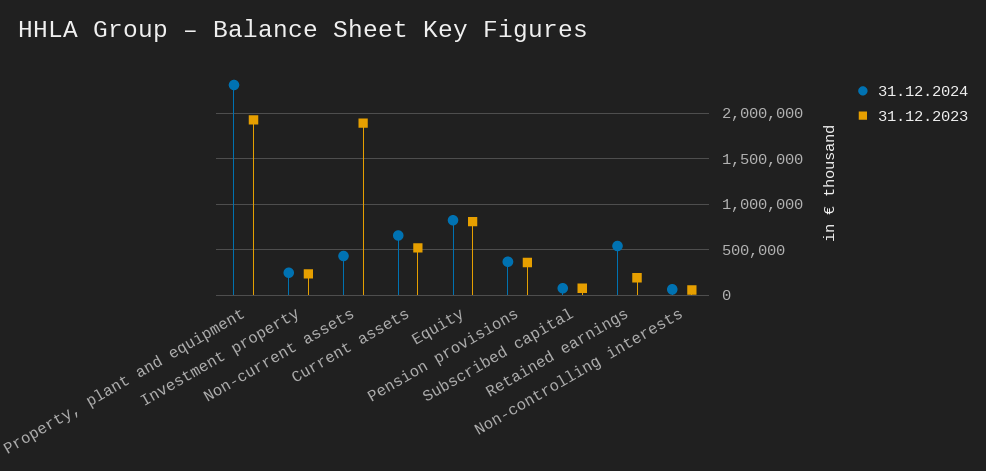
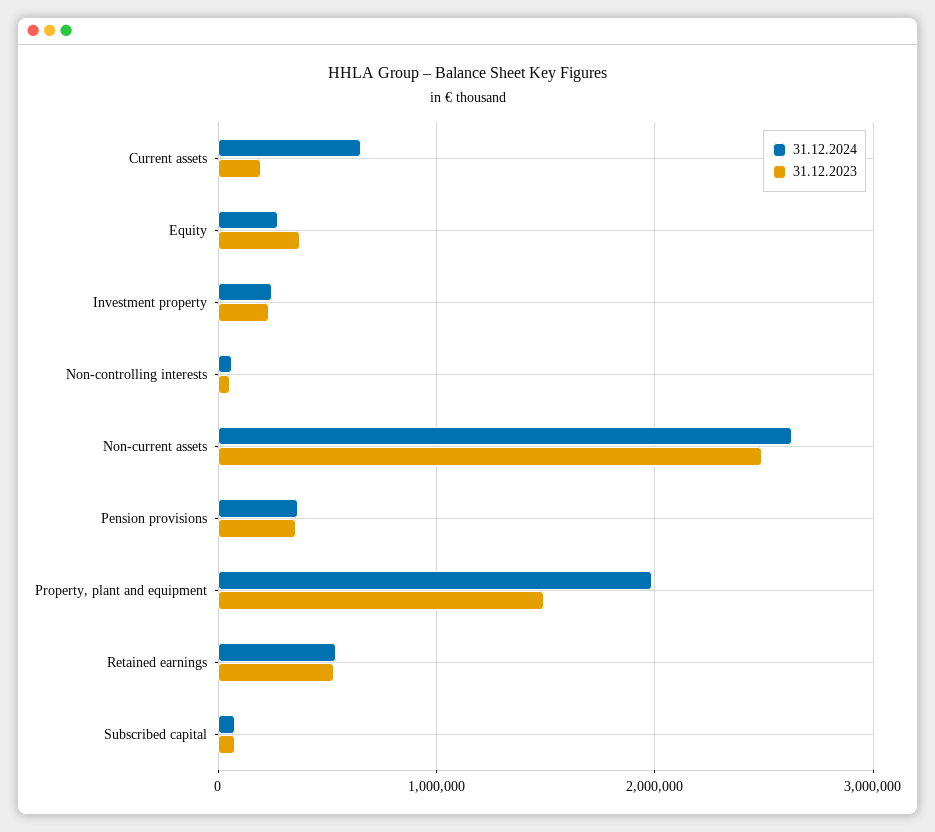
31.12.2024, Property, plant and equipment: 2300000 -> 2000000
31.12.2023, Property, plant and equipment: 1900000 -> 1500000
31.12.2024, Non-current assets: 400000 -> 2600000
31.12.2023, Non-current assets: 1900000 -> 2500000
31.12.2023, Current assets: 500000 -> 200000
31.12.2024, Equity: 800000 -> 300000
31.12.2023, Equity: 800000 -> 400000
31.12.2023, Retained earnings: 200000 -> 500000

